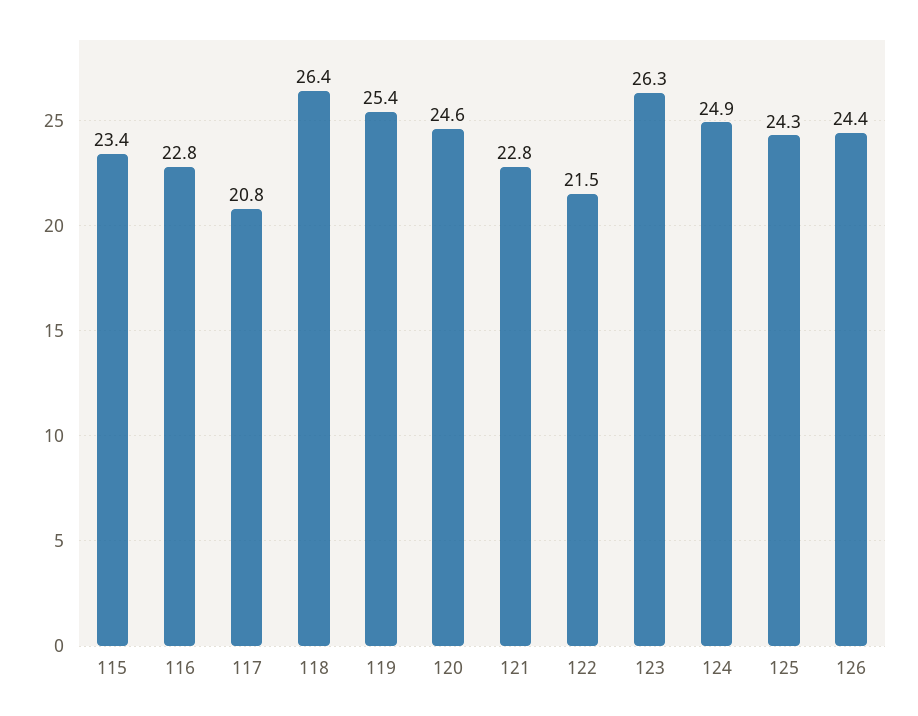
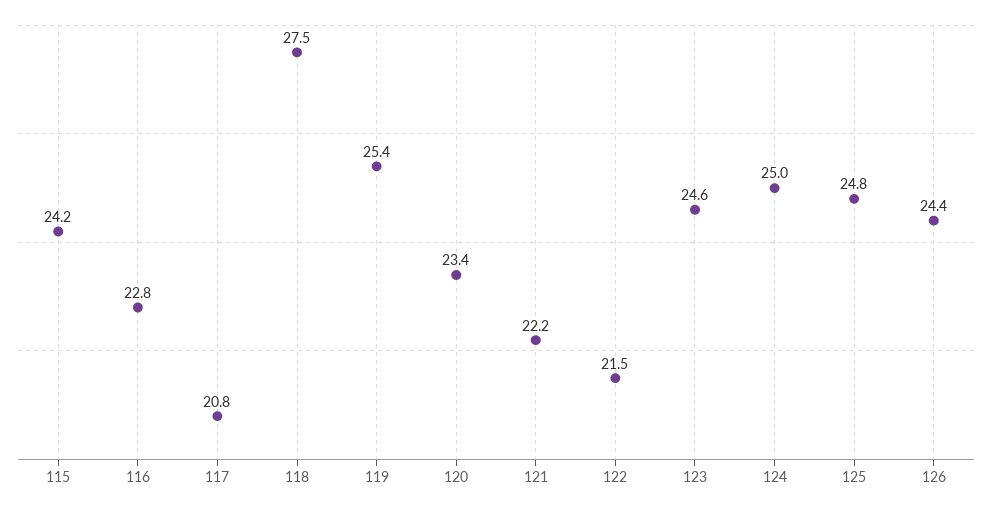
115: 23.4 -> 24.2
118: 26.4 -> 27.5
120: 24.6 -> 23.4
121: 22.8 -> 22.2
123: 26.3 -> 24.6
124: 24.9 -> 25
125: 24.3 -> 24.8

